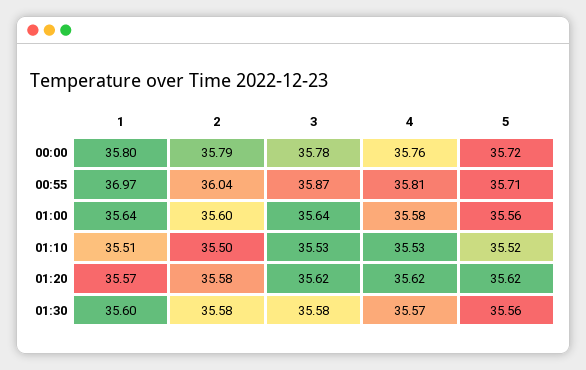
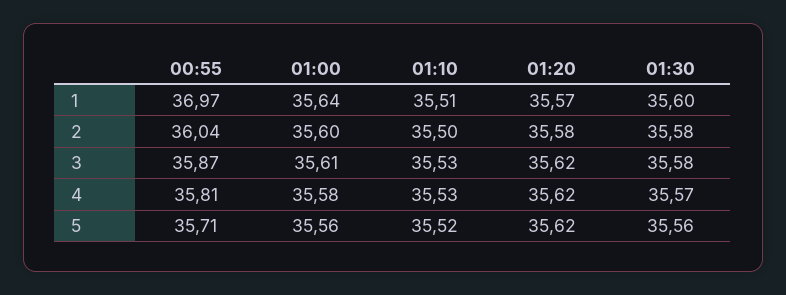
1, 00:00: 35.8 -> none
2, 00:00: 35.79 -> none
3, 00:00: 35.78 -> none
4, 00:00: 35.76 -> none
5, 00:00: 35.72 -> none
3, 01:00: 35.64 -> 35.61

